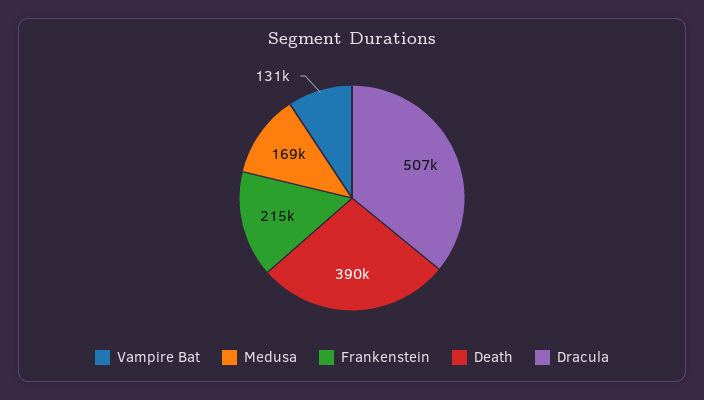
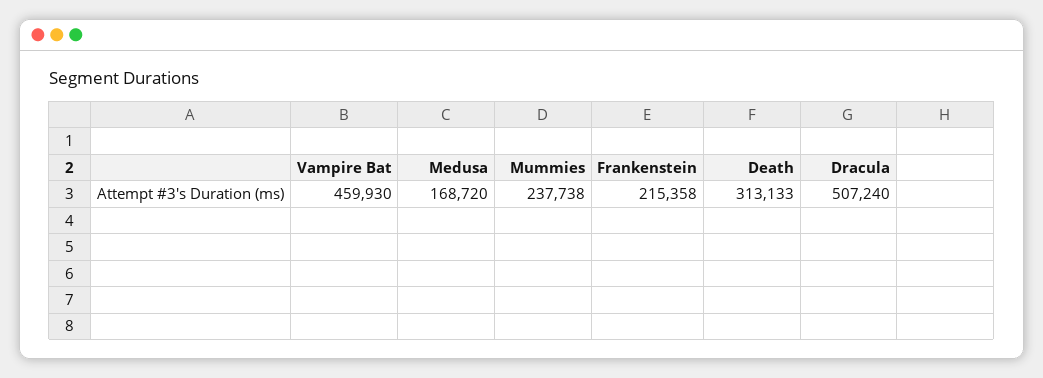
Vampire Bat: 131000 -> 459930
Death: 390000 -> 313133
Mummies: none -> 237738

